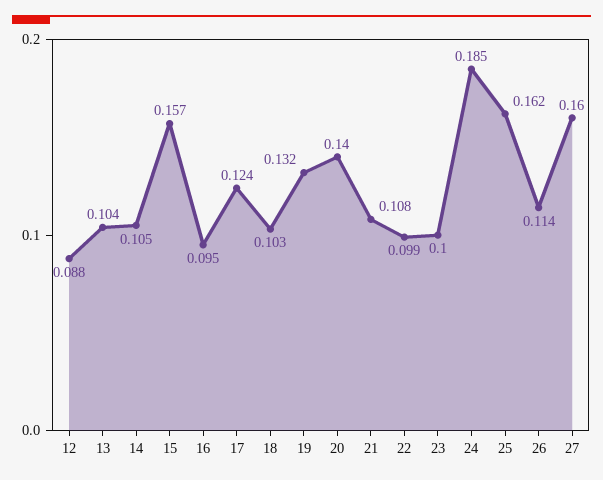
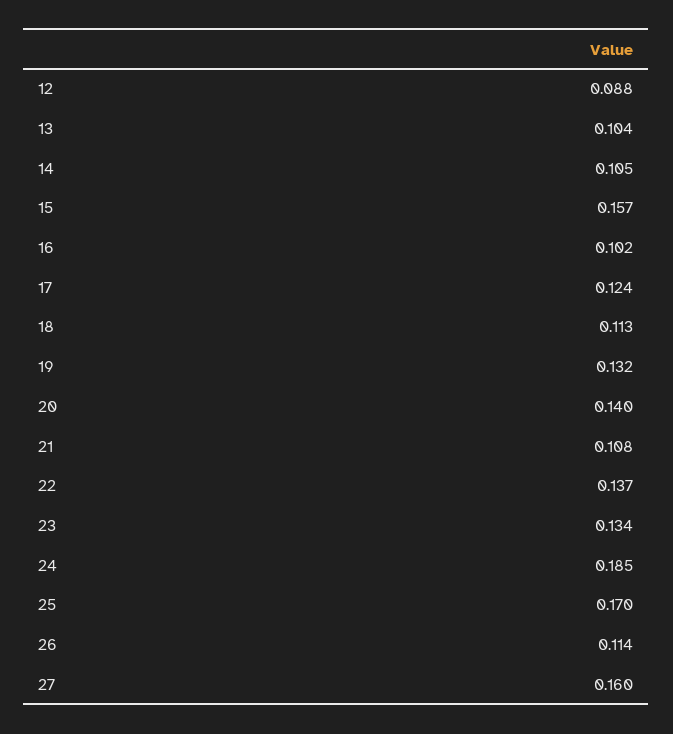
16: 0.095 -> 0.102
18: 0.103 -> 0.113
22: 0.099 -> 0.137
23: 0.1 -> 0.134
25: 0.162 -> 0.17

